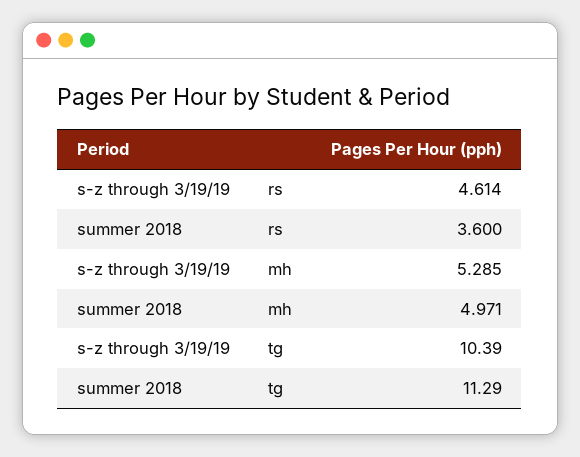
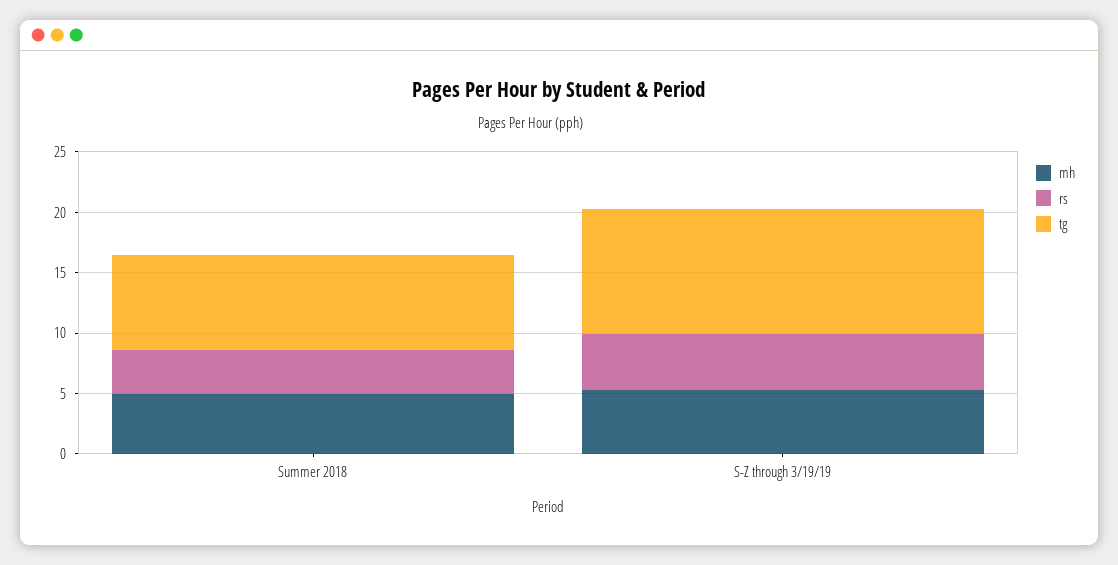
tg, summer 2018: 11.29 -> 8

